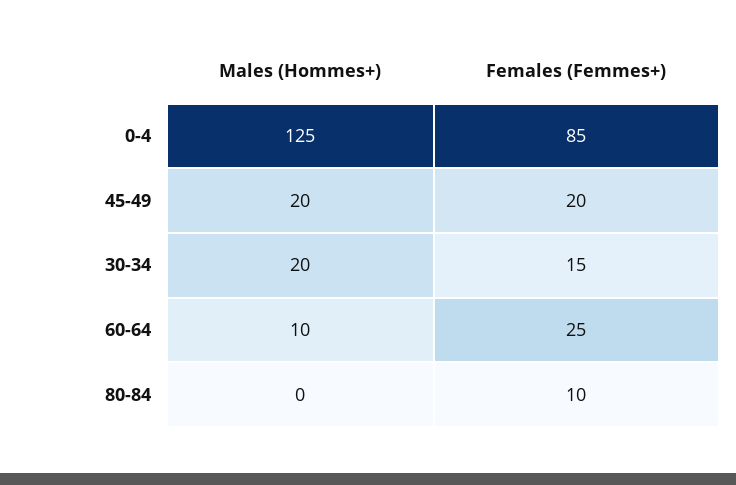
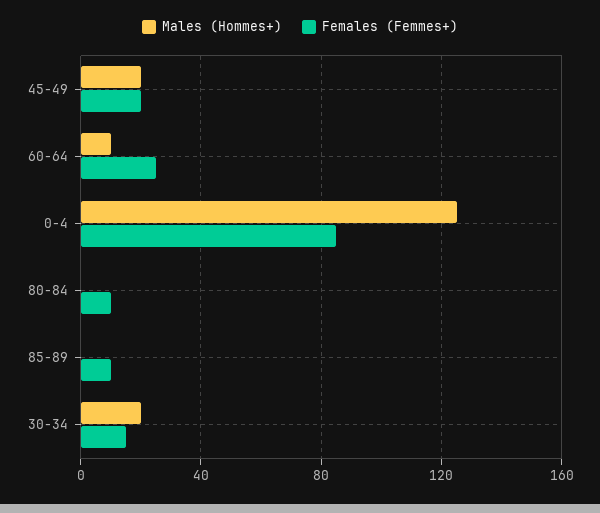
Males (Hommes+), 85-89: none -> 0
Females (Femmes+), 85-89: none -> 10

